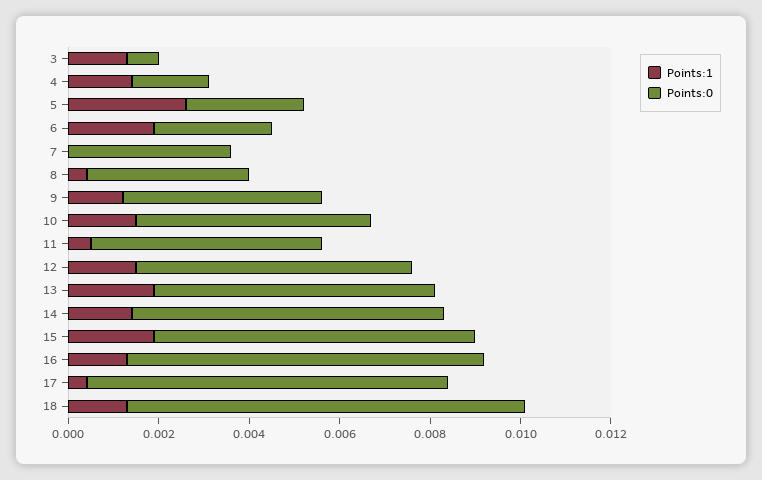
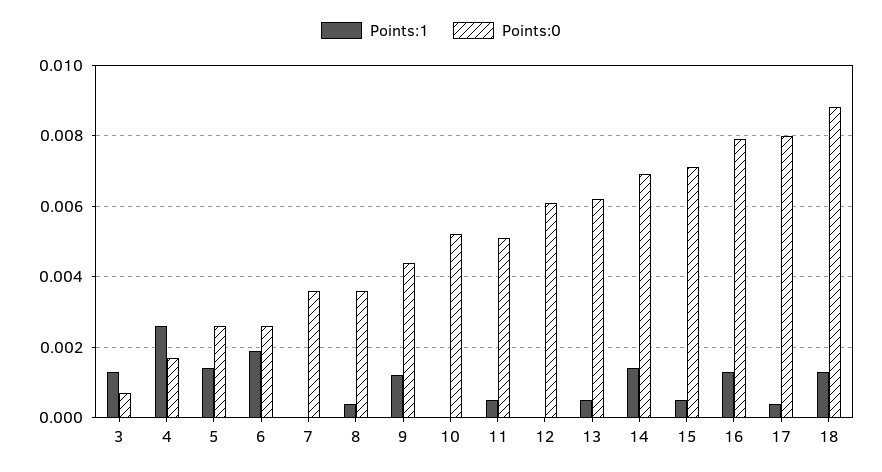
Points:1, 4: 0.0015 -> 0.0025
Points:1, 5: 0.0025 -> 0.0015
Points:1, 10: 0.0015 -> 0
Points:1, 12: 0.0015 -> 0
Points:1, 13: 0.002 -> 0.0005
Points:1, 15: 0.002 -> 0.0005

